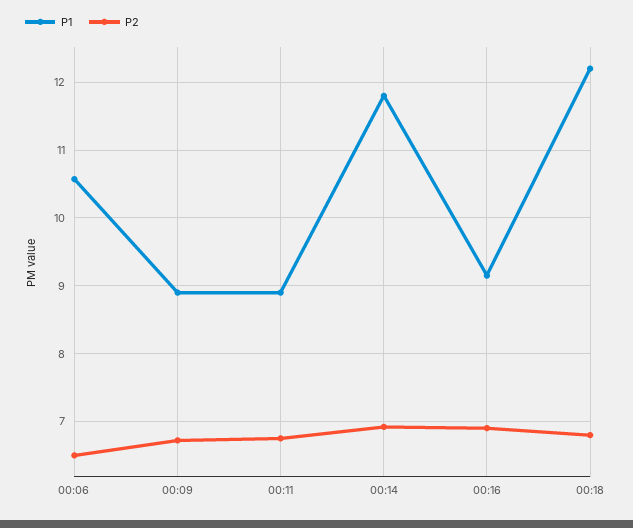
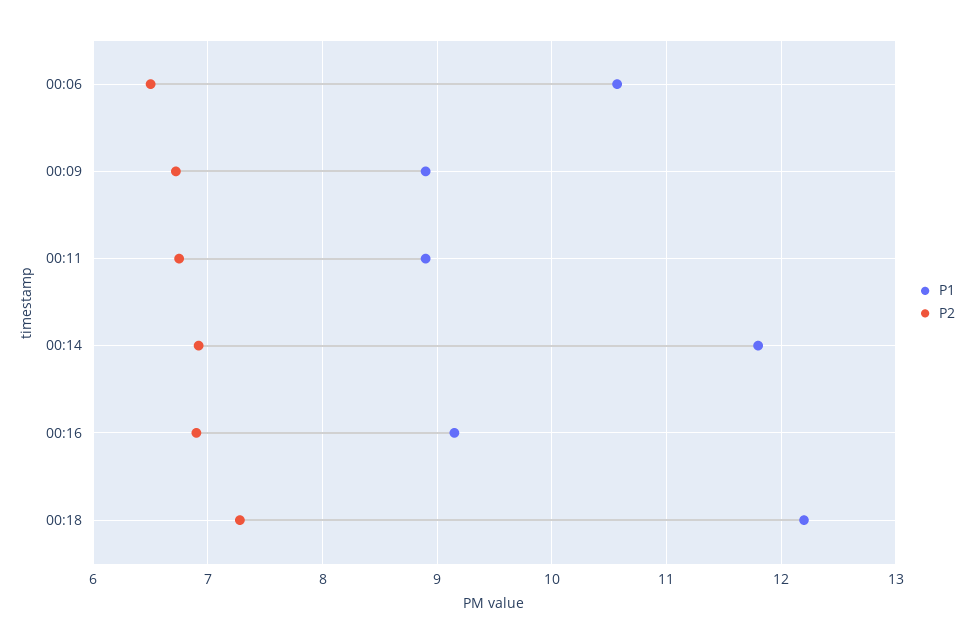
P2, 00:18: 6.8 -> 7.3

